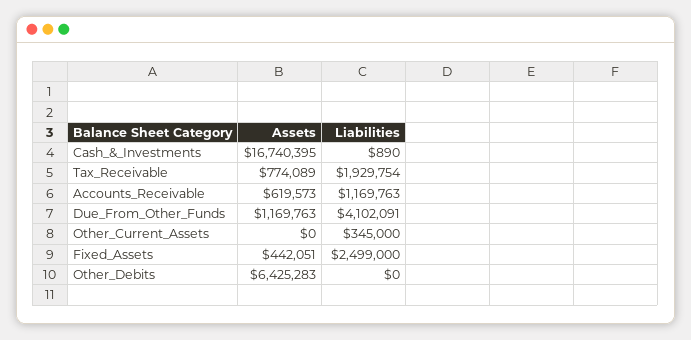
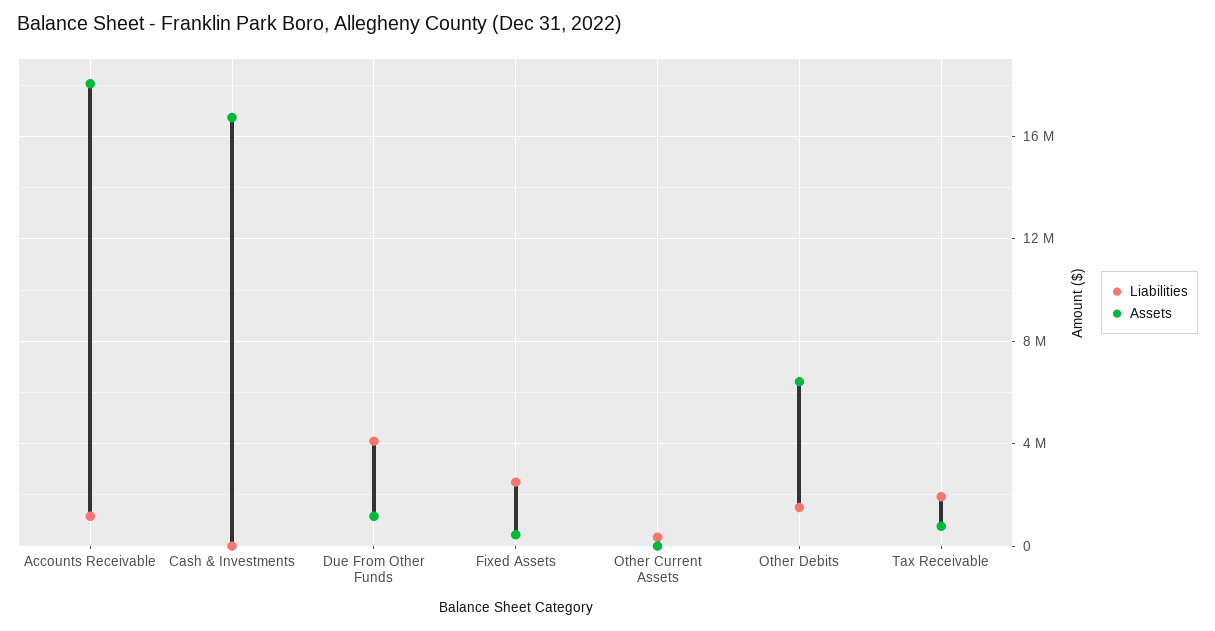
Assets, Accounts_Receivable: 619573 -> 18000000
Liabilities, Other_Debits: 0 -> 1500000

